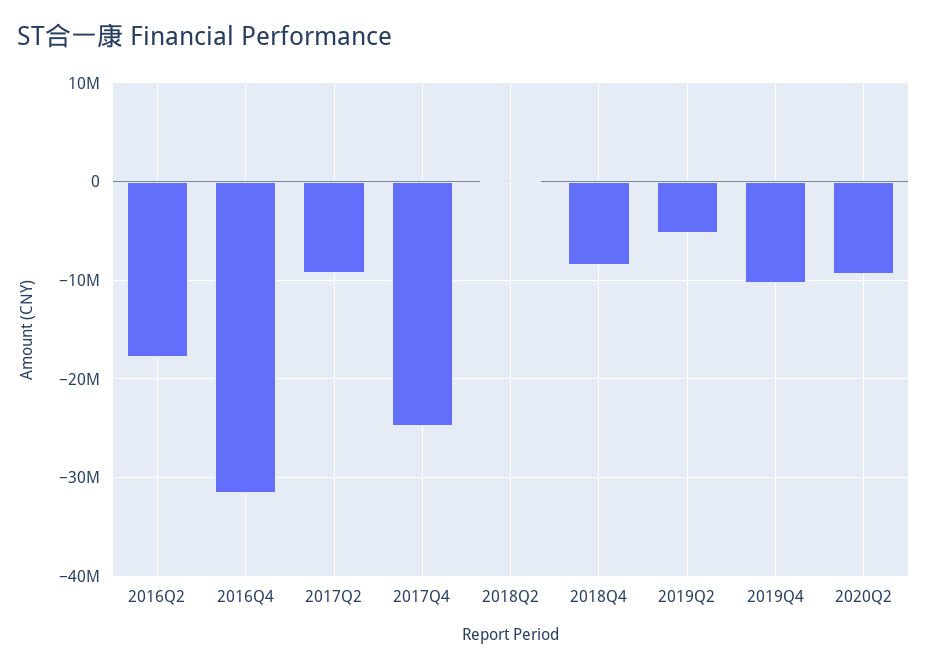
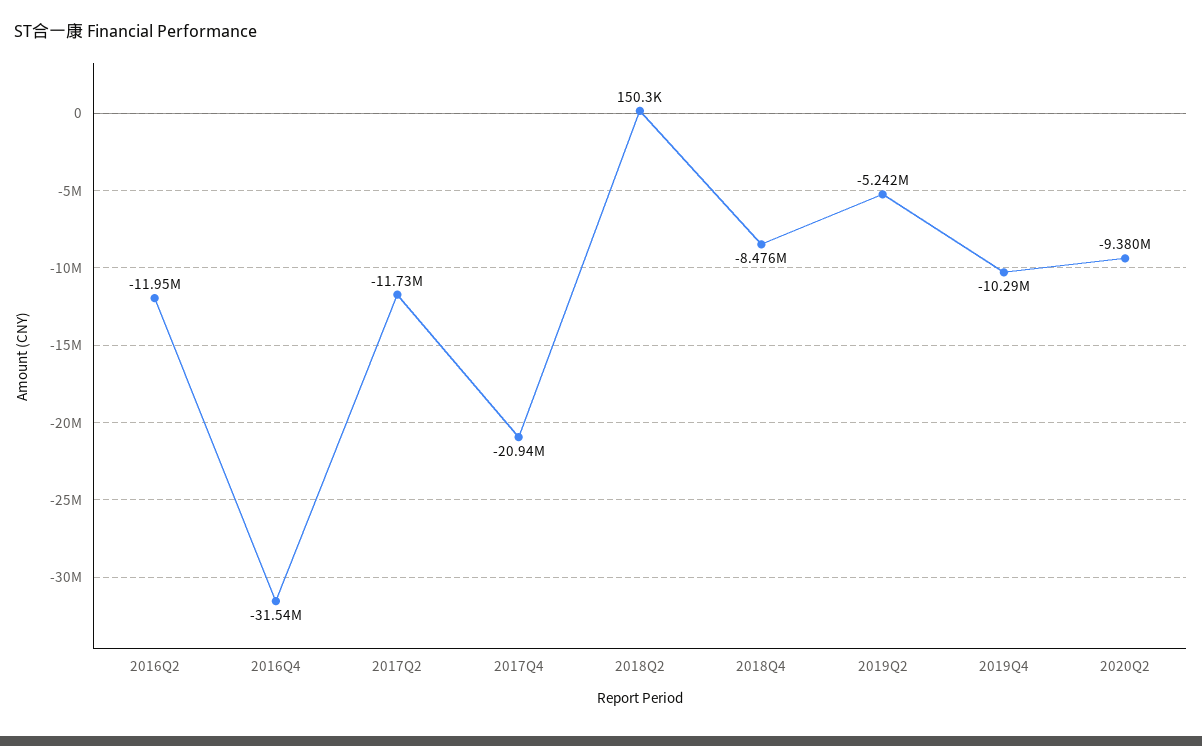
2016Q2: -18000000 -> -11950000
2017Q2: -9000000 -> -11730000
2017Q4: -25000000 -> -20940000

